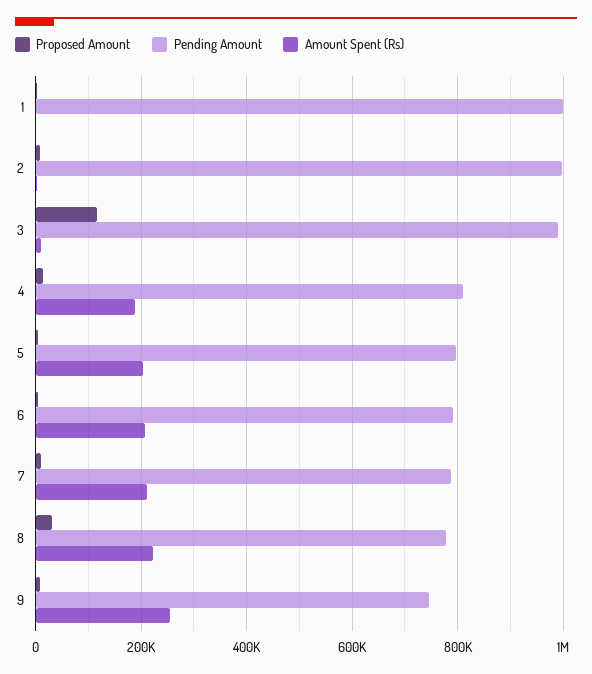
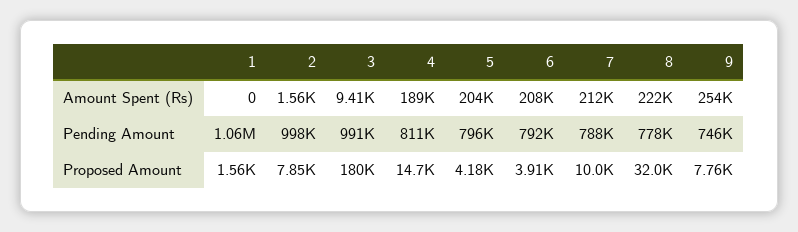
Pending Amount, 1: 1000000 -> 1060000
Proposed Amount, 3: 120000 -> 180000

